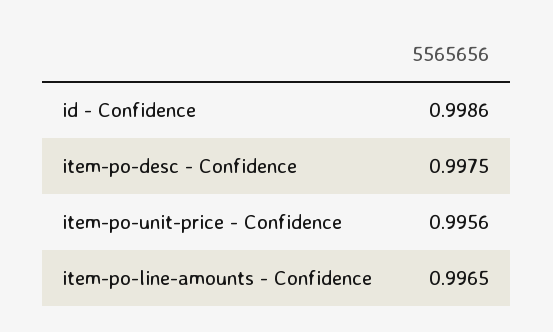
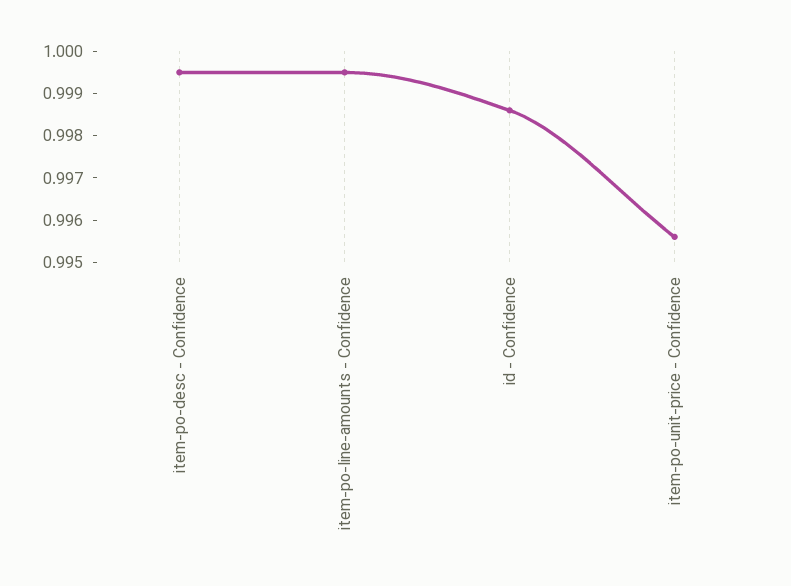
item-po-desc - Confidence: 0.9975 -> 0.9995
item-po-line-amounts - Confidence: 0.9965 -> 0.9995

